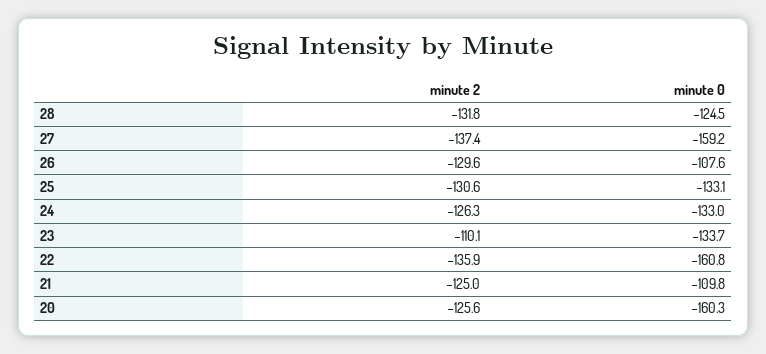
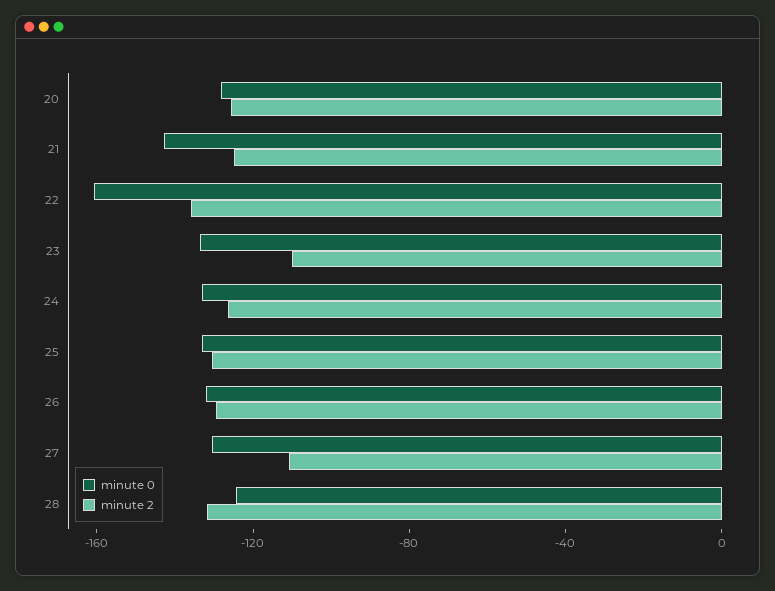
minute 2, 27: -137.4 -> -110
minute 0, 27: -159.2 -> -130
minute 0, 26: -107.6 -> -130
minute 0, 21: -109.8 -> -140
minute 0, 20: -160.3 -> -130

